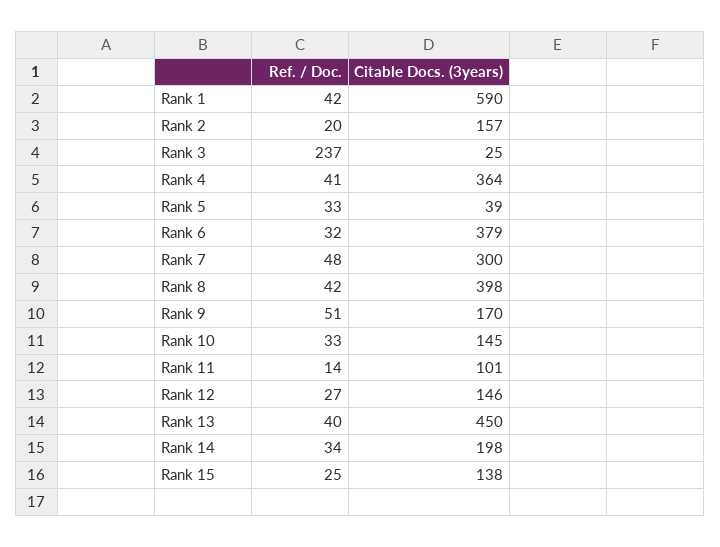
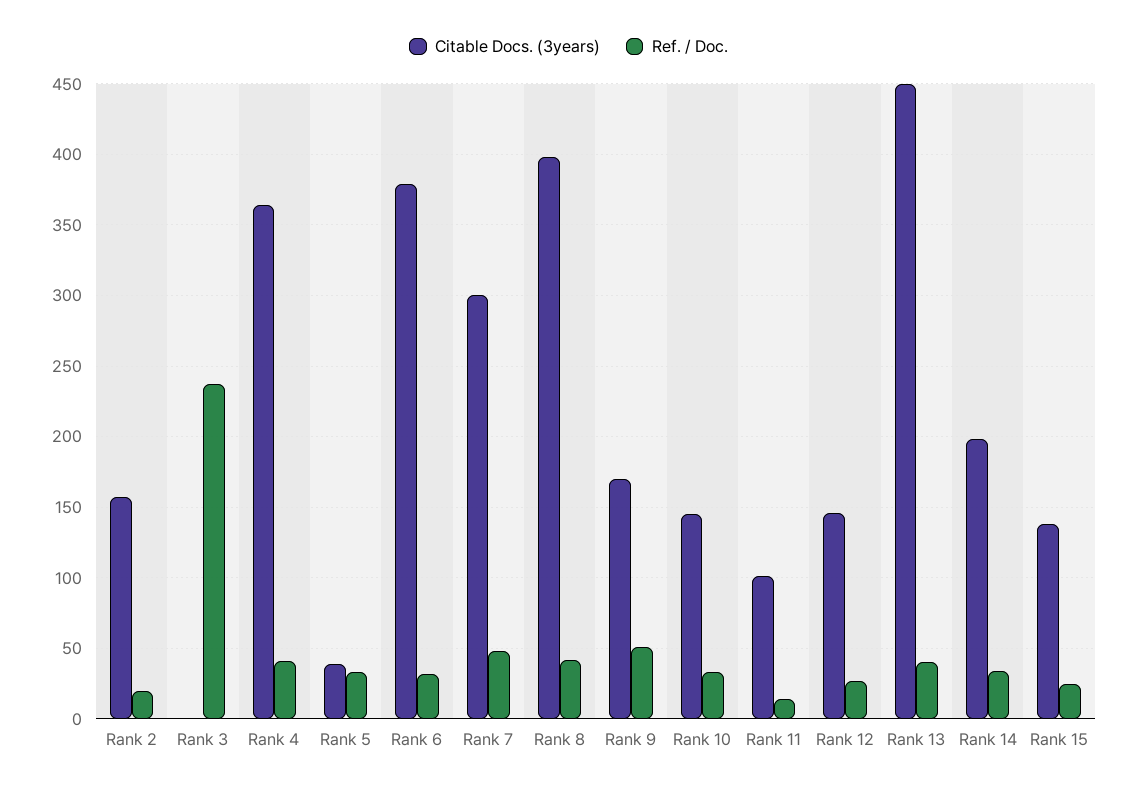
Ref. / Doc., Rank 1: 42 -> none
Citable Docs. (3years), Rank 1: 590 -> none
Citable Docs. (3years), Rank 3: 25 -> 0

